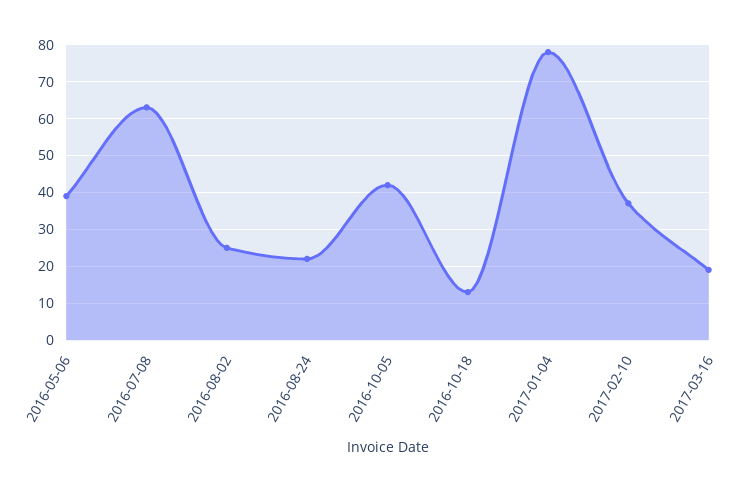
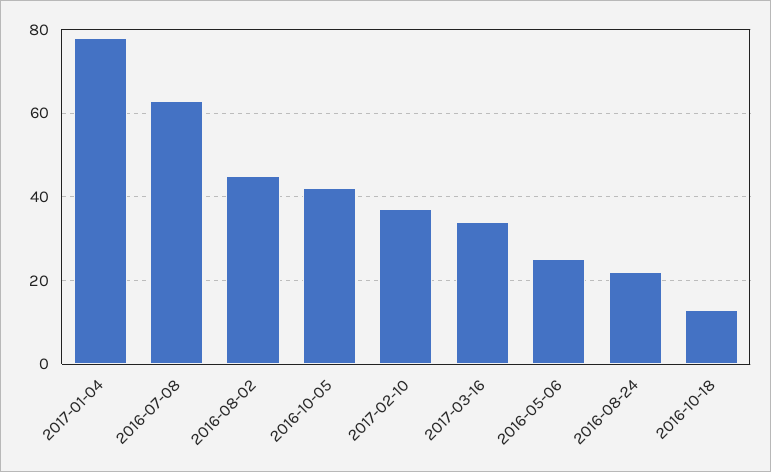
2016-05-06: 40 -> 25
2016-08-02: 25 -> 45
2017-03-16: 20 -> 35

